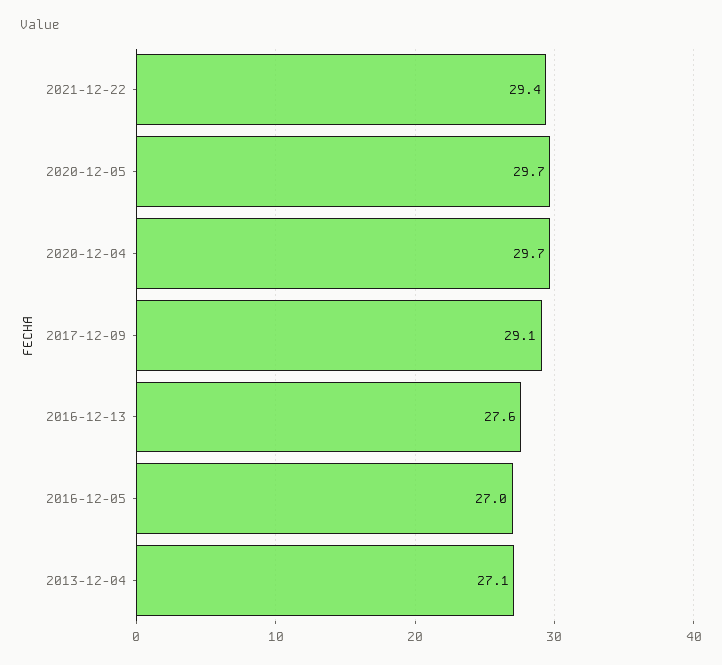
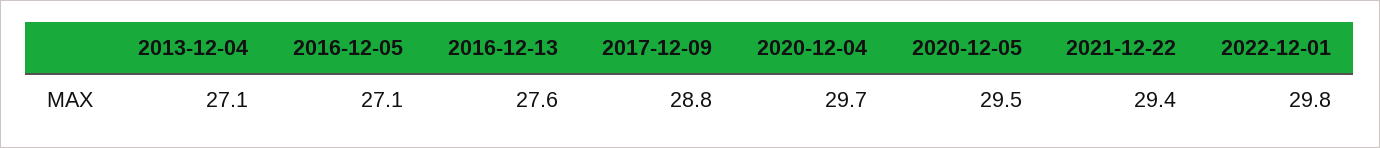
2020-12-05: 29.7 -> 29.5
2017-12-09: 29.1 -> 28.8
2016-12-05: 27 -> 27.1
2022-12-01: none -> 29.8

